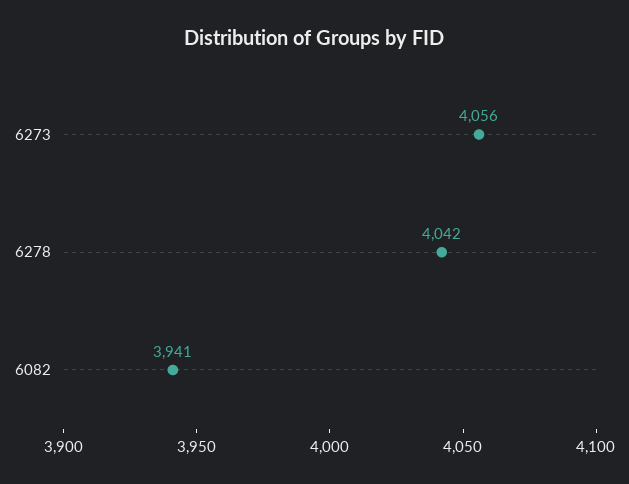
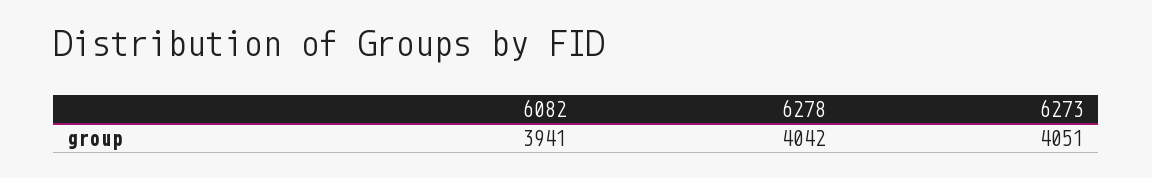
6273: 4056 -> 4051

